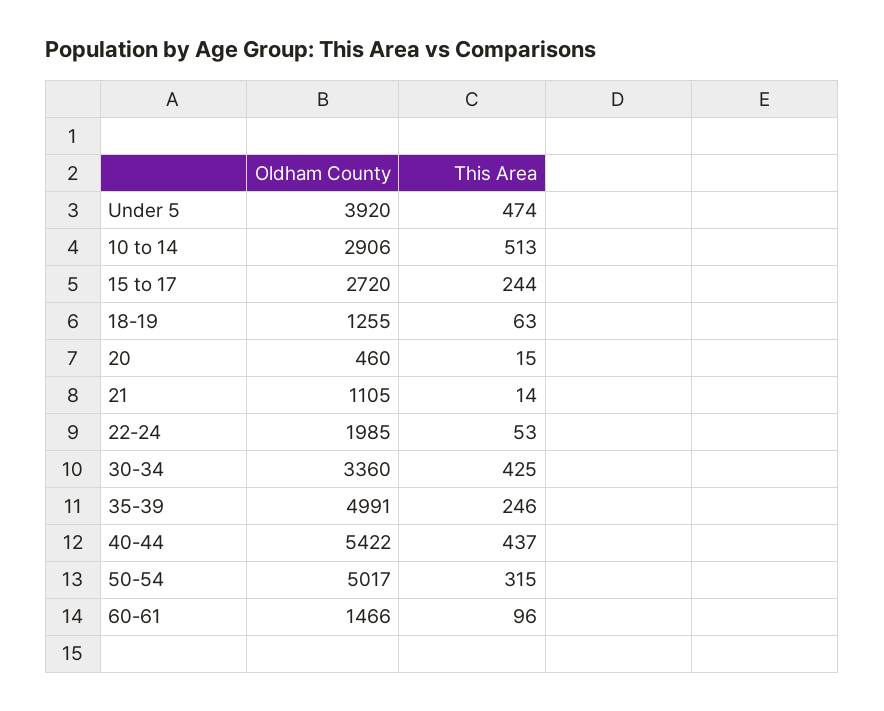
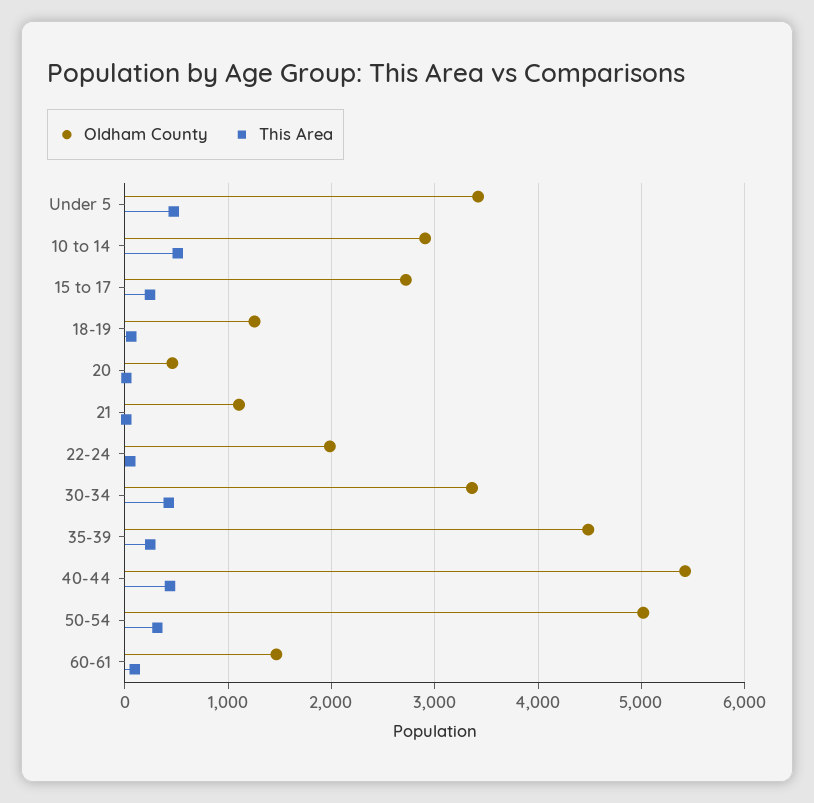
Oldham County, Under 5: 3920 -> 3400
Oldham County, 35-39: 4991 -> 4500

